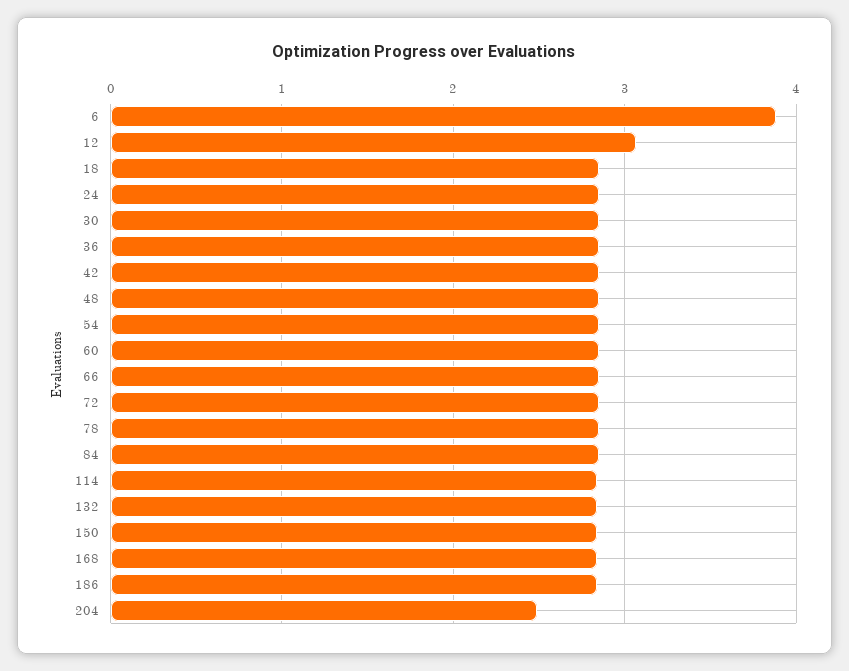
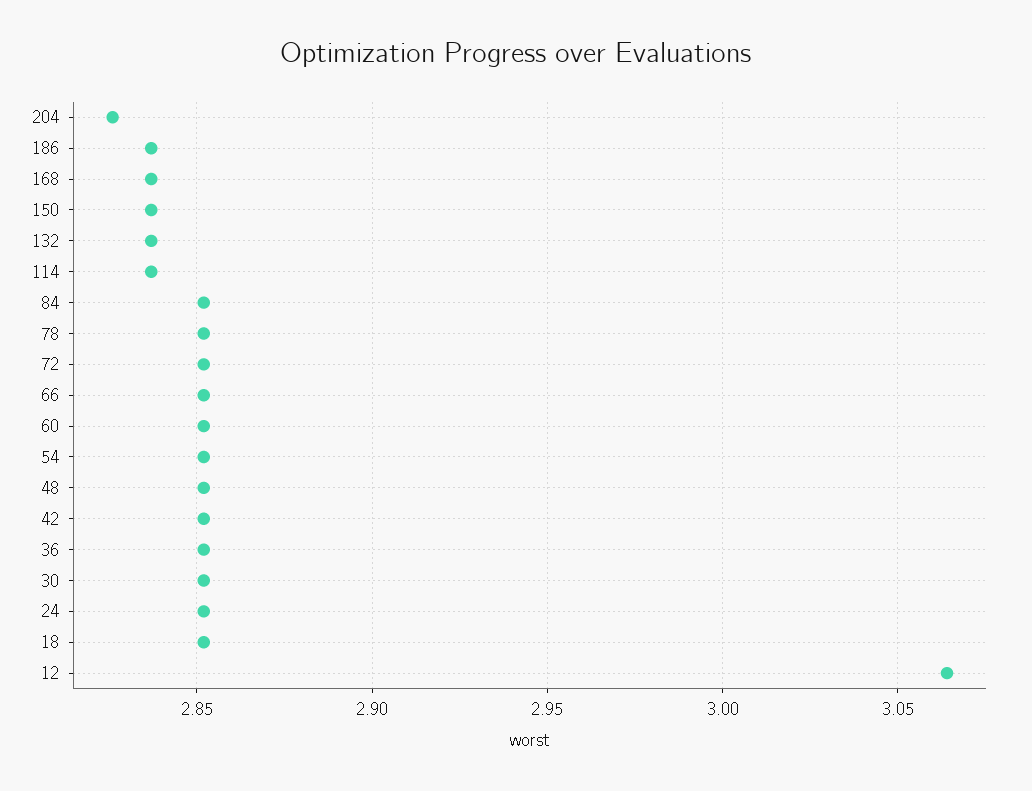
6: 3.9 -> none
204: 2.5 -> 2.825

